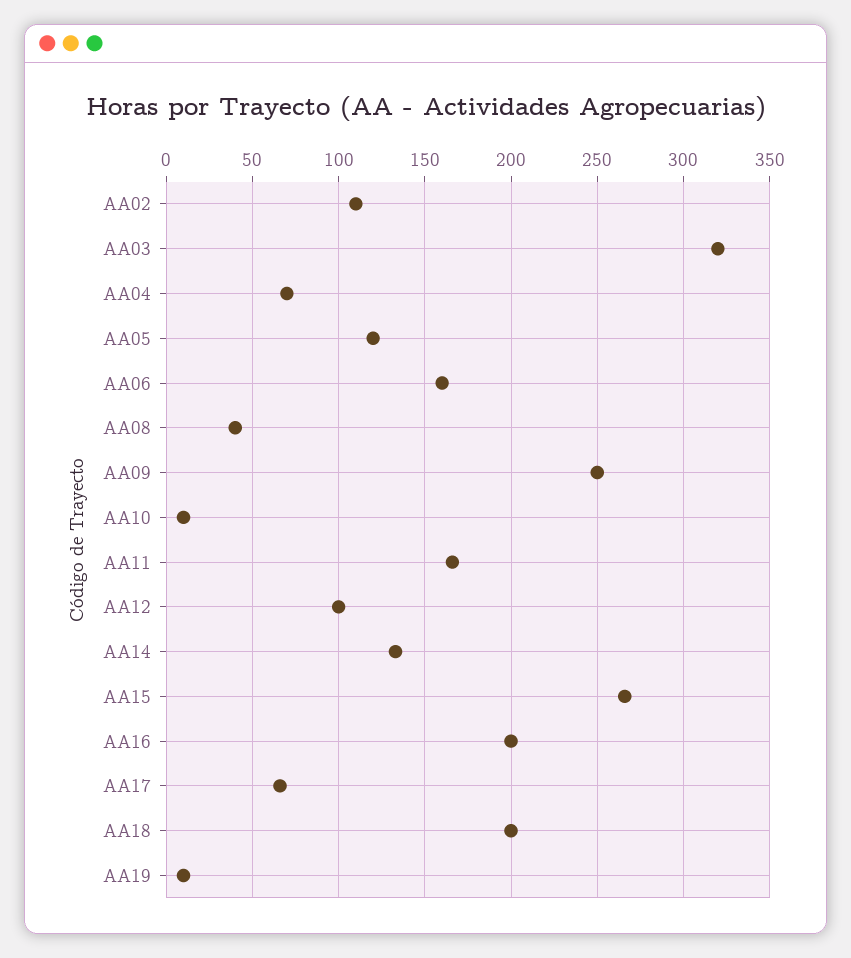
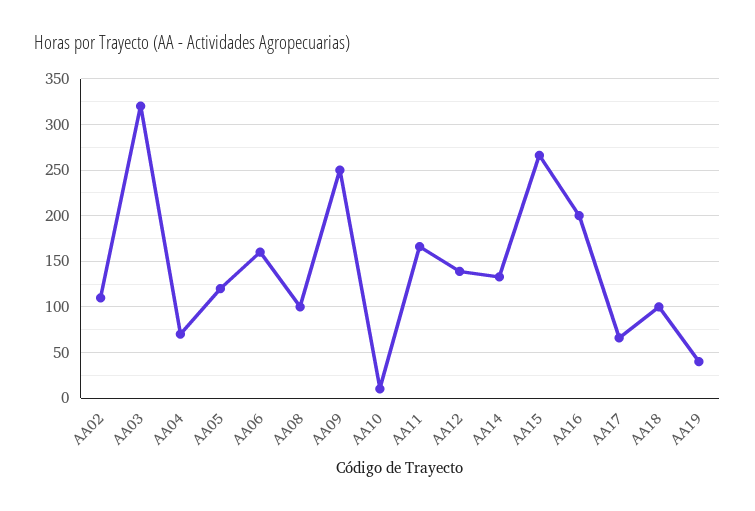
AA08: 40 -> 100
AA12: 100 -> 140
AA18: 200 -> 100
AA19: 10 -> 40

